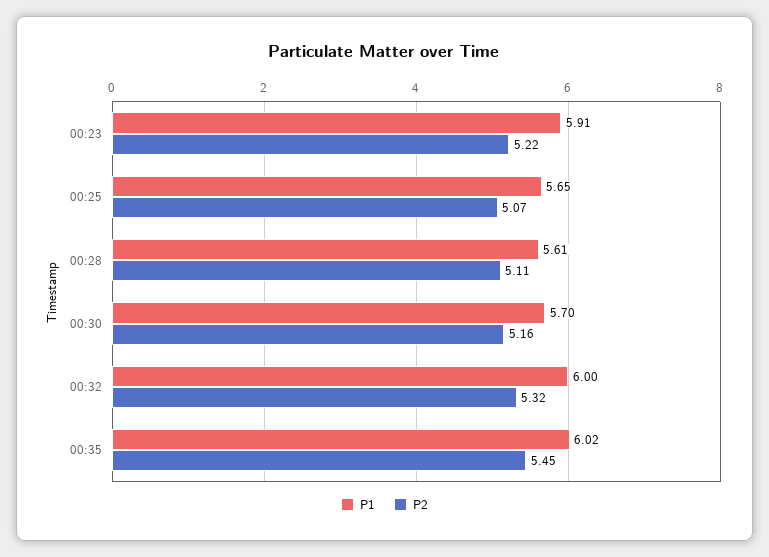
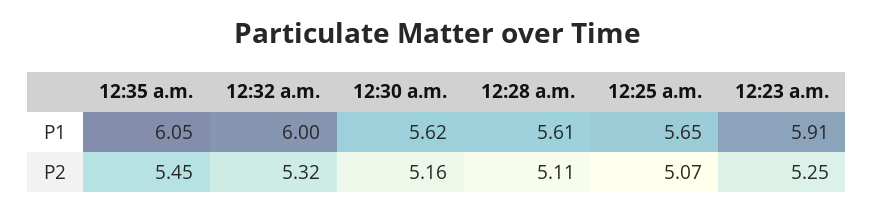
P2, 00:23: 5.22 -> 5.25
P1, 00:30: 5.7 -> 5.62
P1, 00:35: 6.02 -> 6.05

